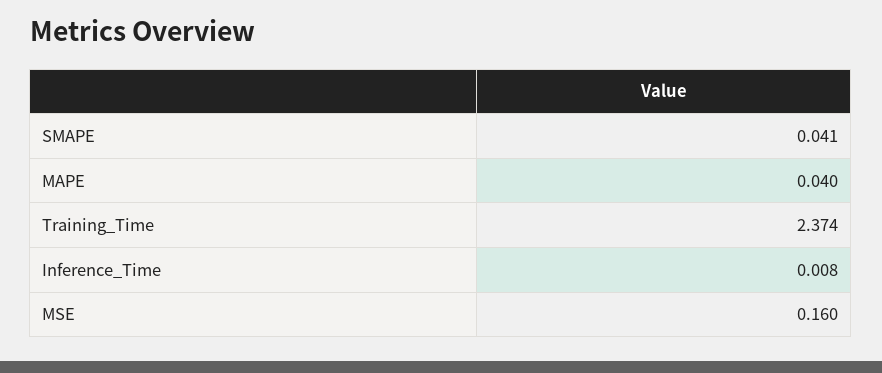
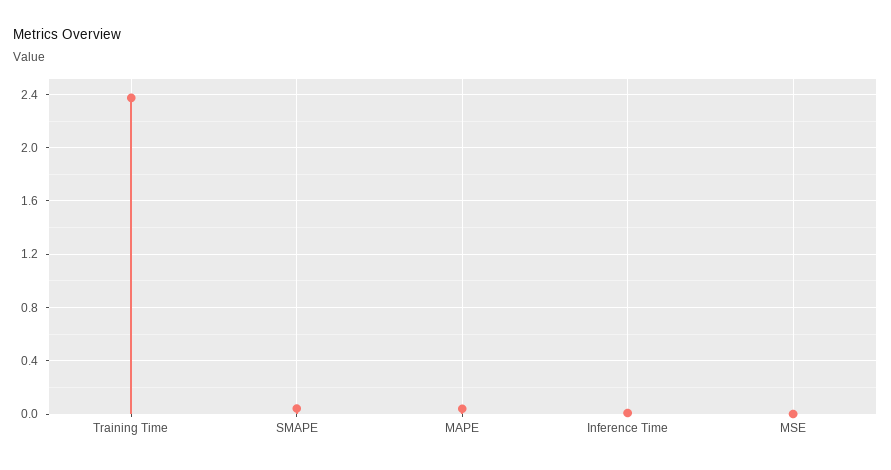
MSE: 0.16 -> 0

